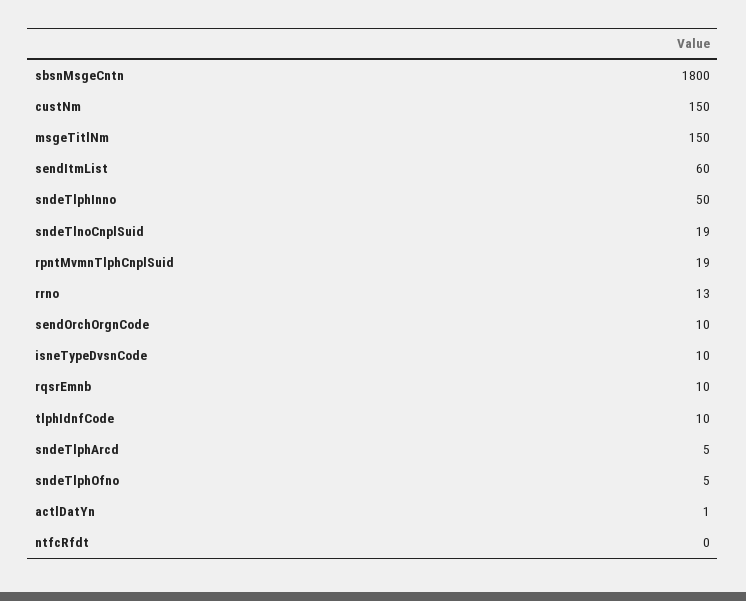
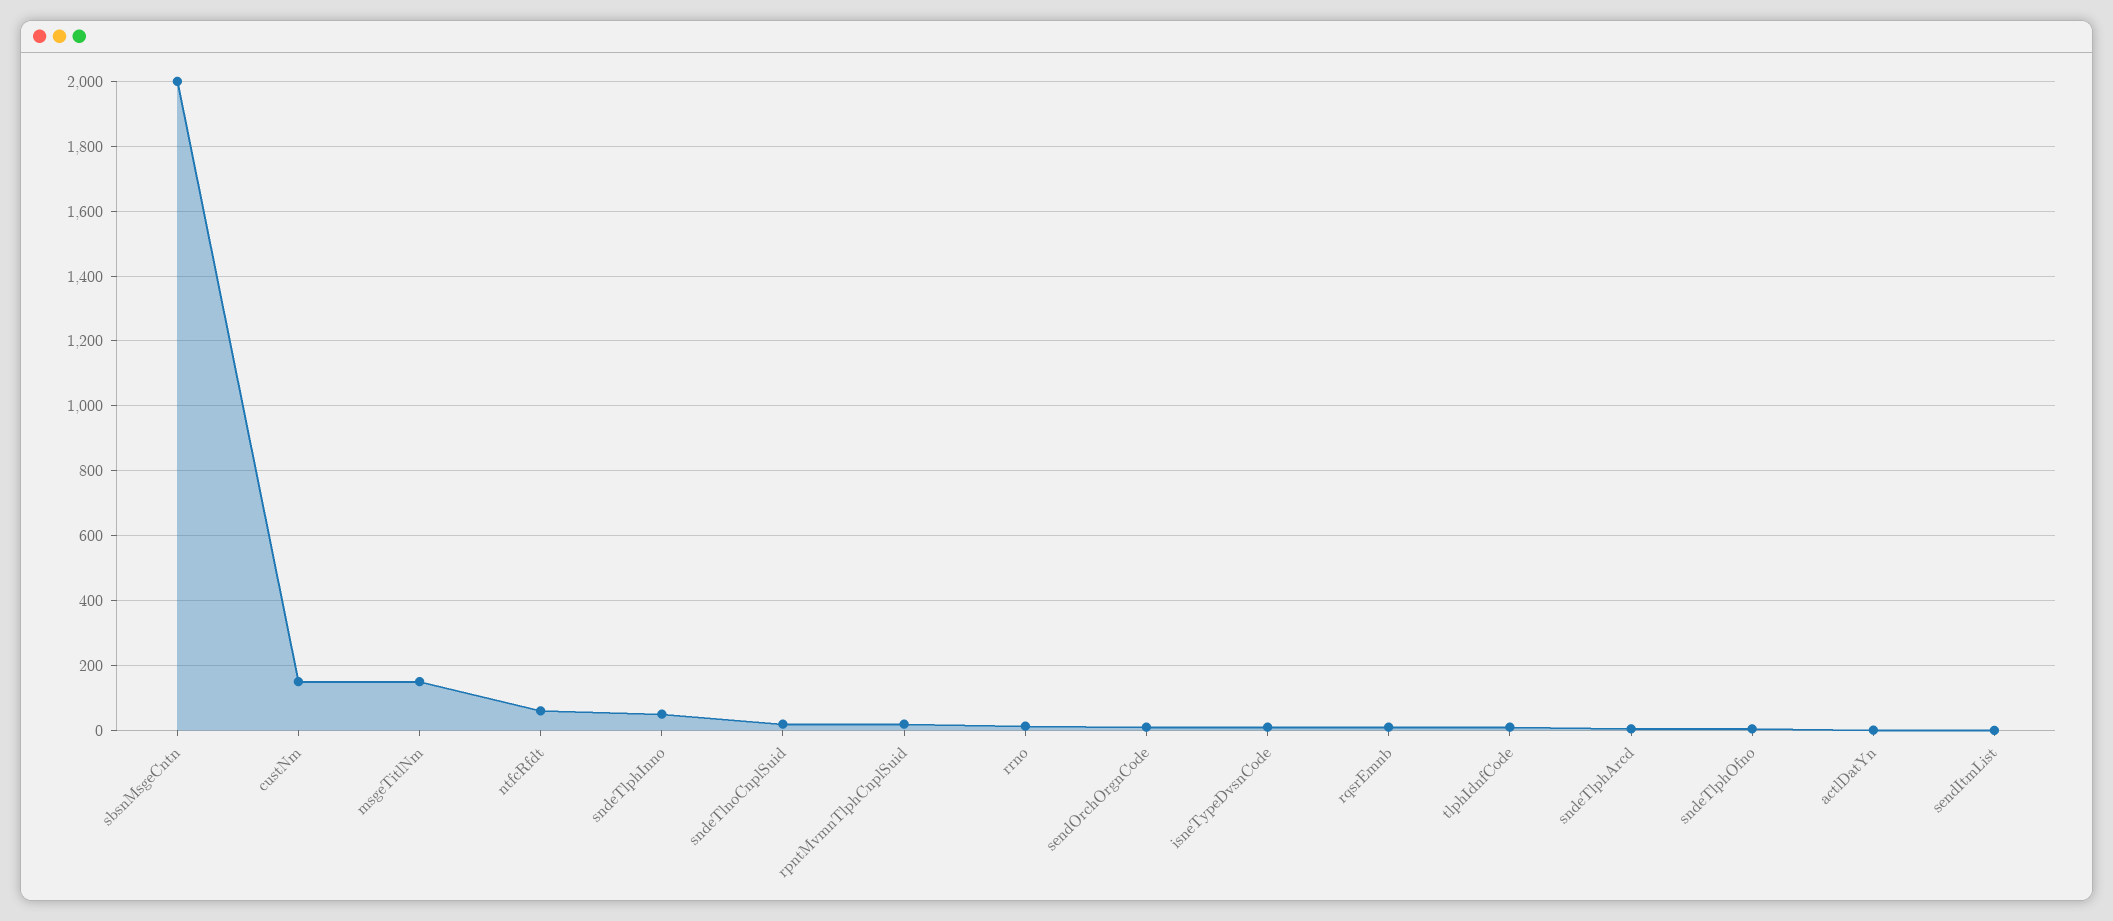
sbsnMsgeCntn: 1800 -> 2000
sendItmList: 60 -> 0
ntfcRfdt: 0 -> 60

